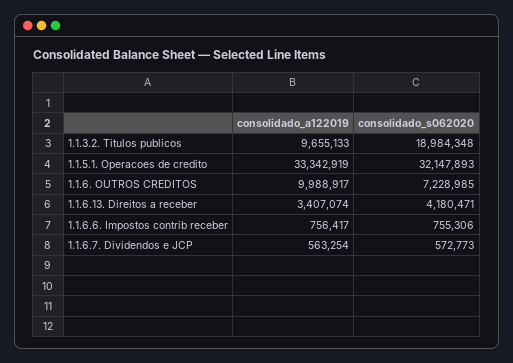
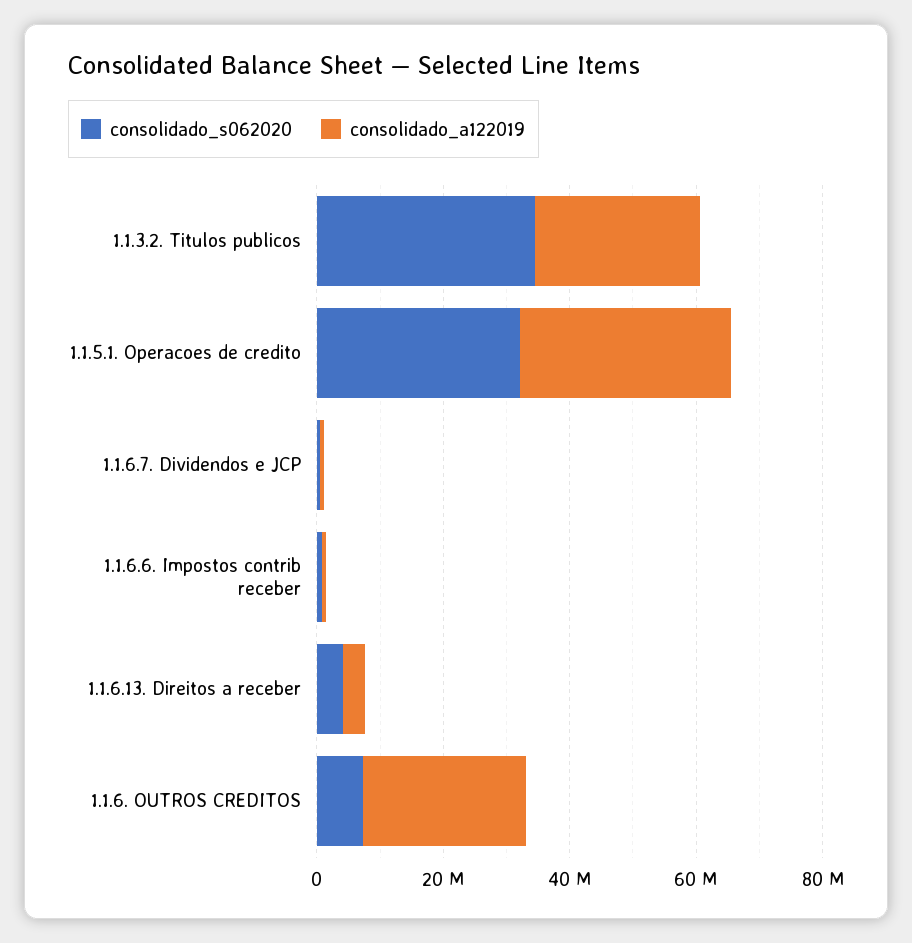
consolidado_a122019, 1.1.3.2. Titulos publicos: 9655133 -> 25000000
consolidado_s062020, 1.1.3.2. Titulos publicos: 18984348 -> 35000000
consolidado_a122019, 1.1.6. OUTROS CREDITOS: 9988917 -> 25000000

